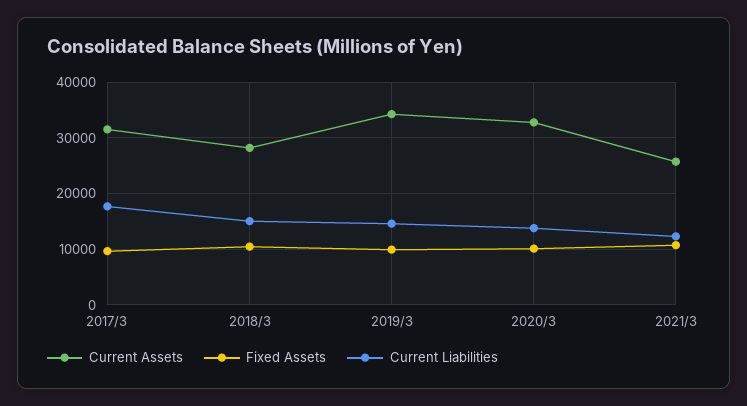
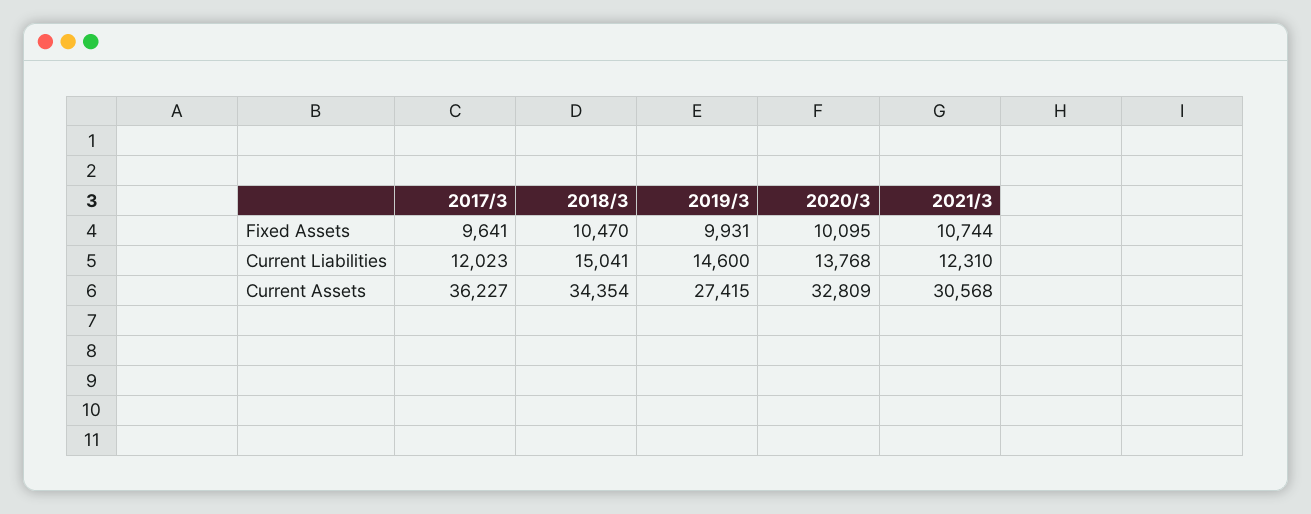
Current Assets, 2017/3: 32000 -> 36227
Current Liabilities, 2017/3: 18000 -> 12023
Current Assets, 2018/3: 28000 -> 34354
Current Assets, 2019/3: 34000 -> 27415
Current Assets, 2021/3: 26000 -> 30568

